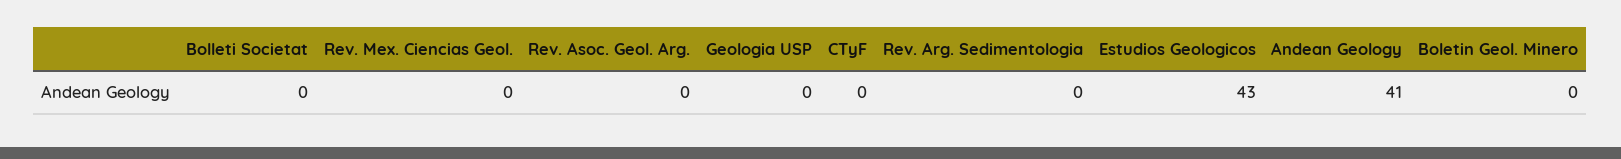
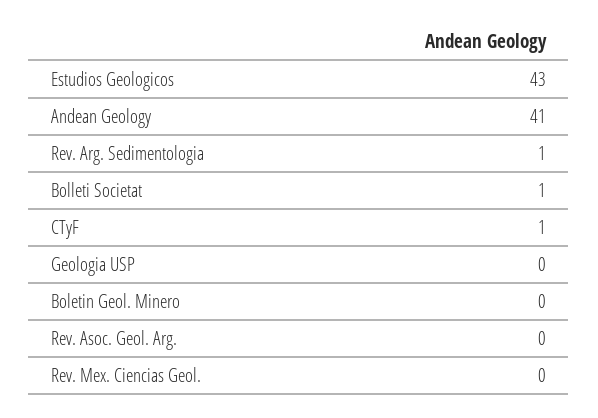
Bolleti Societat: 0 -> 1
CTyF: 0 -> 1
Rev. Arg. Sedimentologia: 0 -> 1

